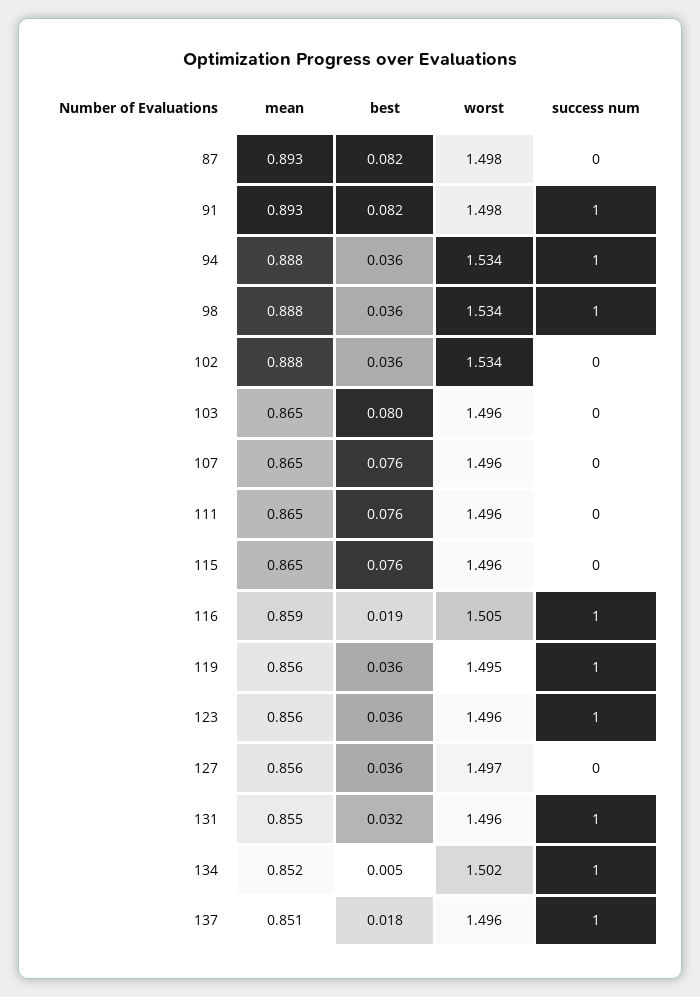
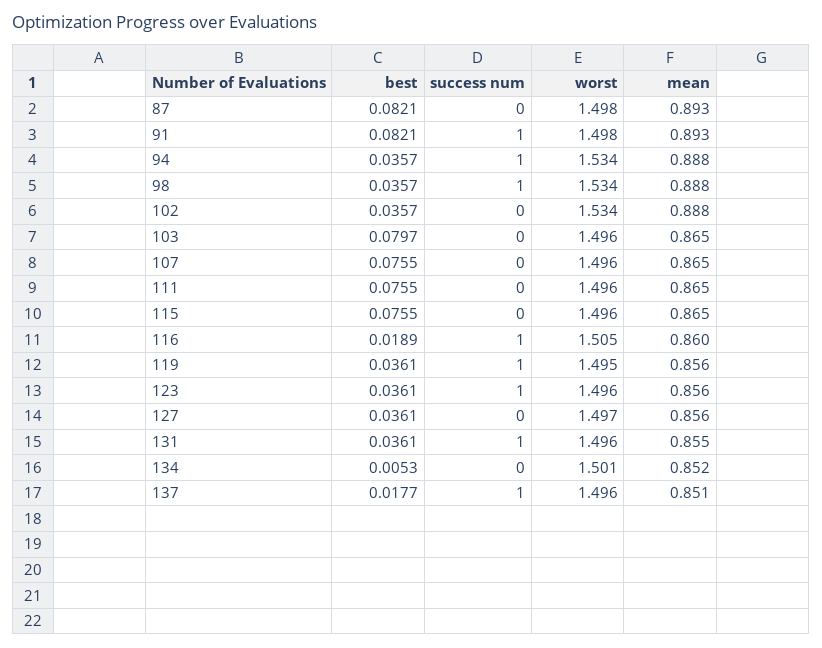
mean, 116: 0.859 -> 0.86
best, 131: 0.032 -> 0.0361
worst, 134: 1.502 -> 1.501
success num, 134: 1 -> 0

